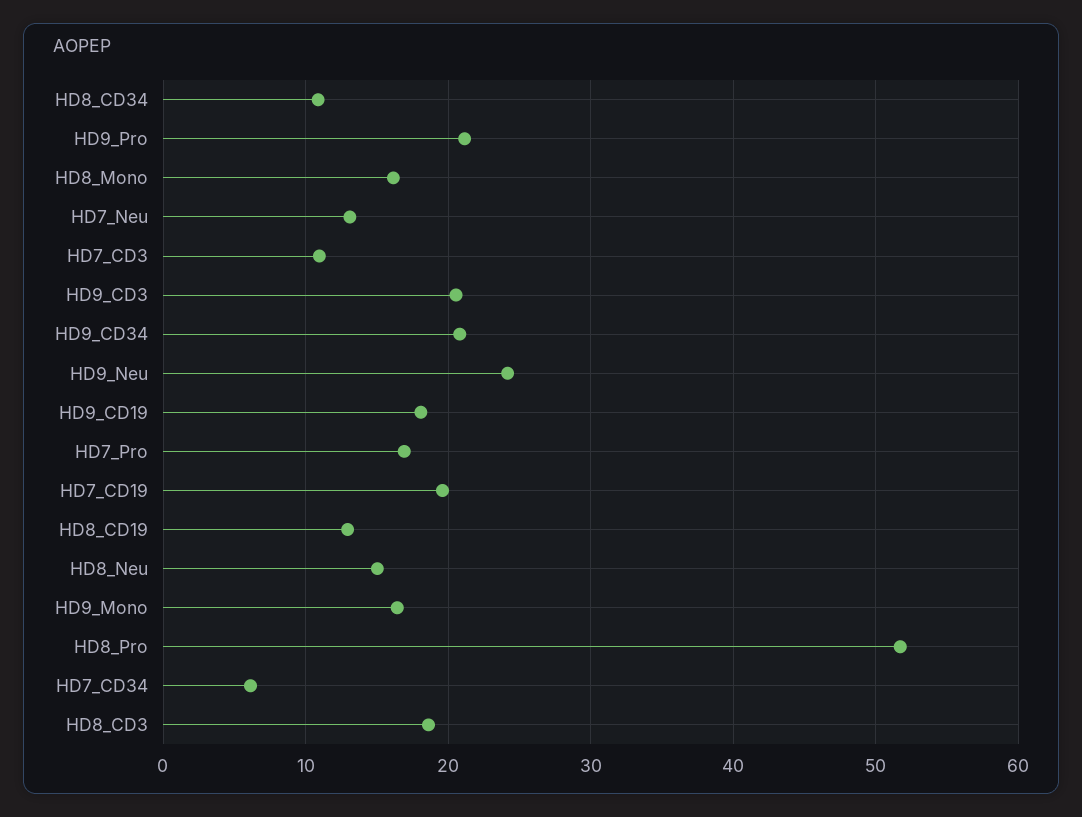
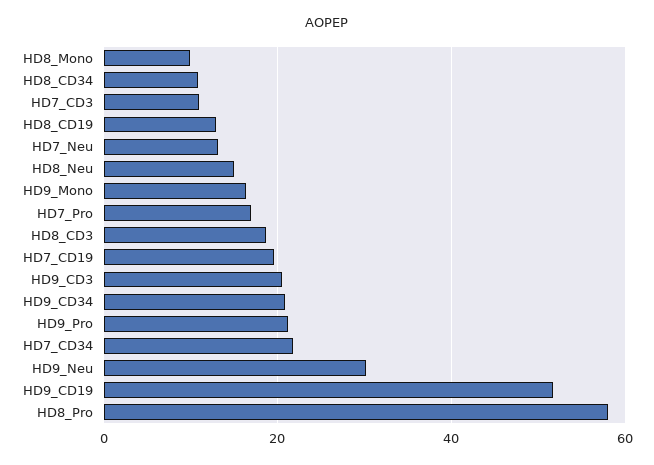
HD8_Mono: 16 -> 10
HD9_Neu: 24 -> 30
HD9_CD19: 18 -> 52
HD8_Pro: 52 -> 58
HD7_CD34: 6 -> 22

